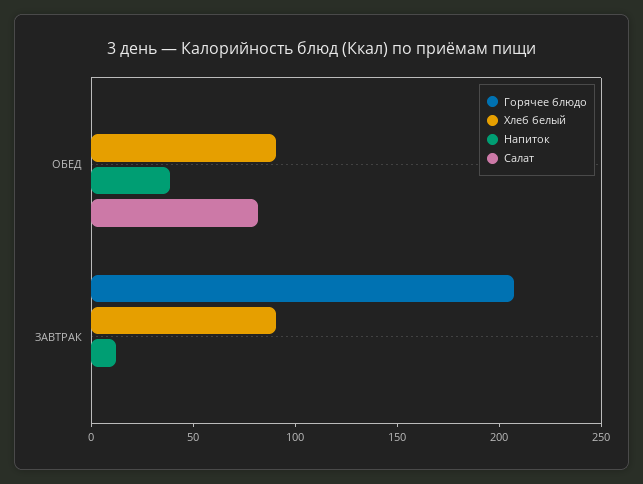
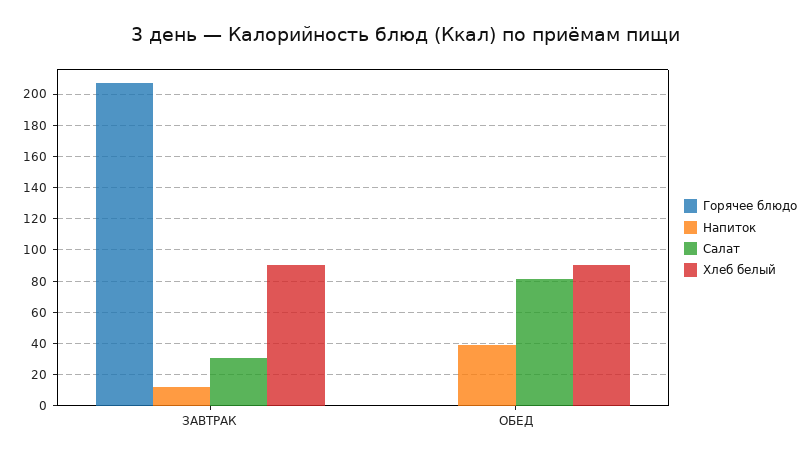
Салат, ЗАВТРАК: 0 -> 30

